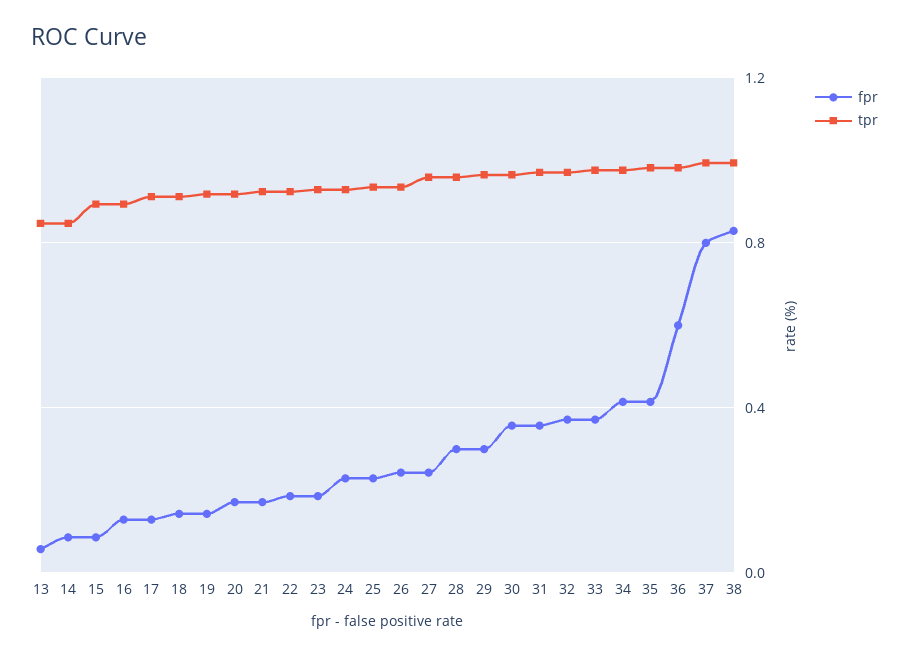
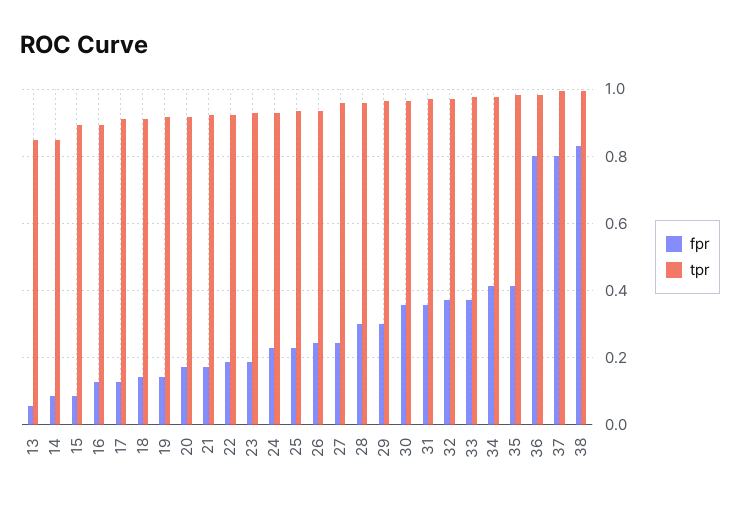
fpr, 36: 0.6 -> 0.8

